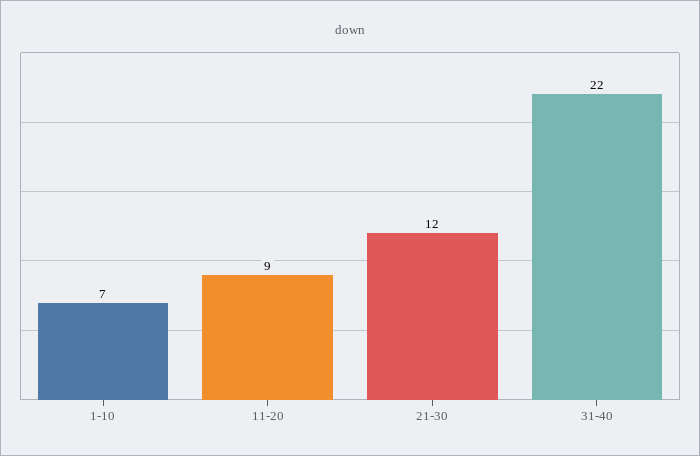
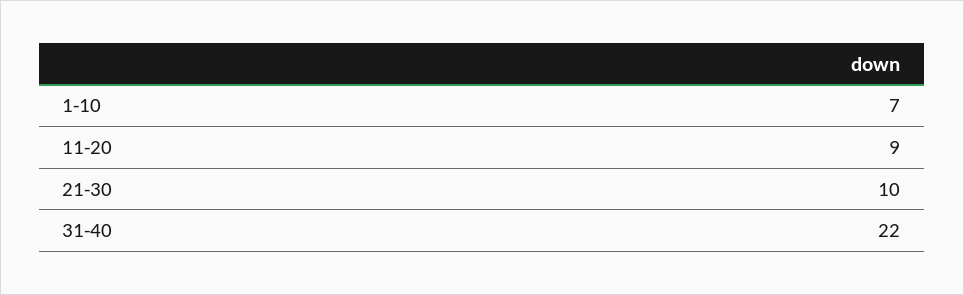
21-30: 12 -> 10

